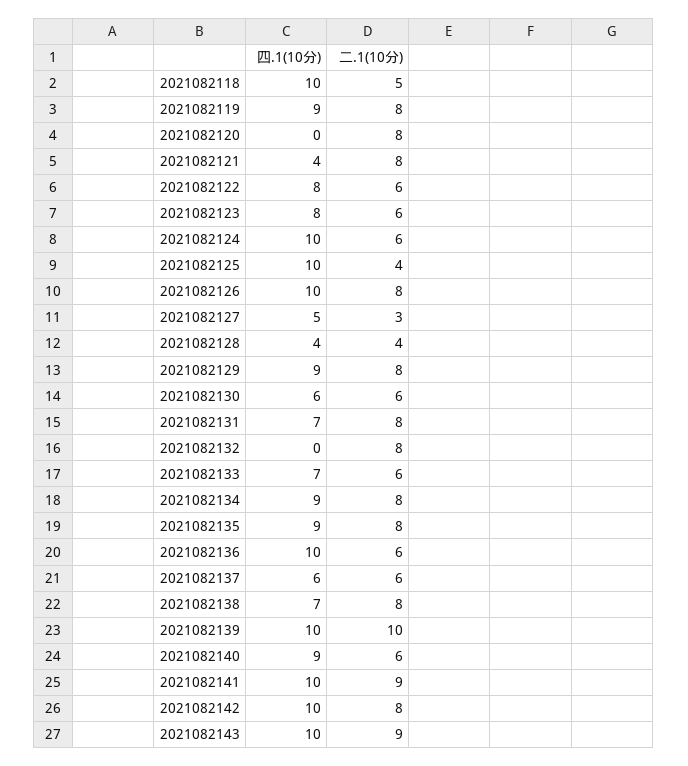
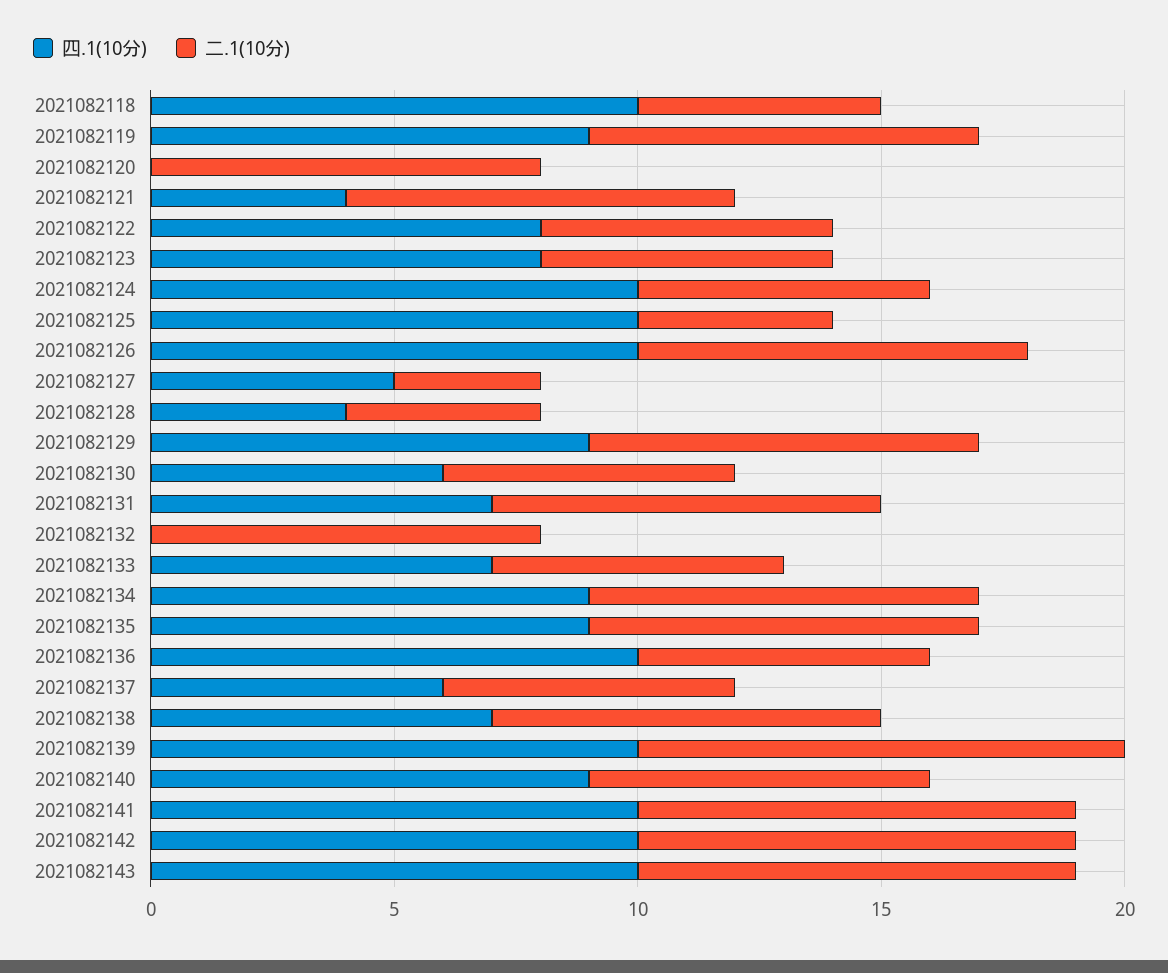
二.1(10分), 2021082140: 6 -> 7
二.1(10分), 2021082142: 8 -> 9

